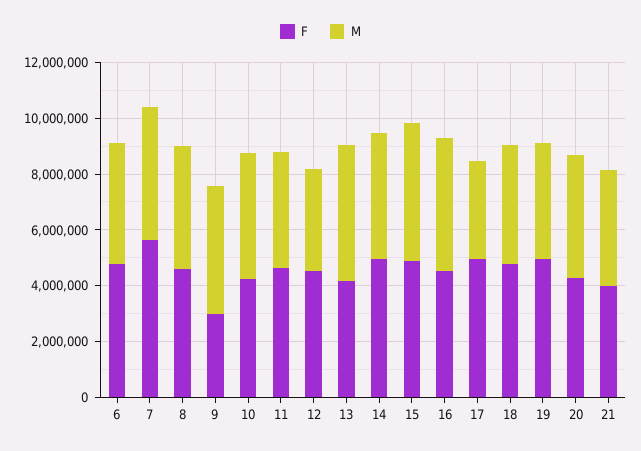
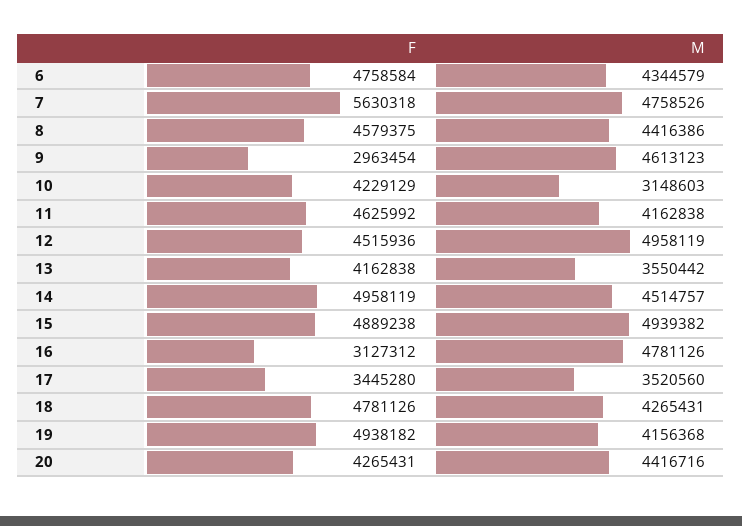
M, 10: 4500000 -> 3148603
M, 12: 3500000 -> 4958119
M, 13: 5000000 -> 3550442
F, 16: 4500000 -> 3127312
F, 17: 5000000 -> 3445280
F, 21: 4000000 -> none
M, 21: 4000000 -> none

